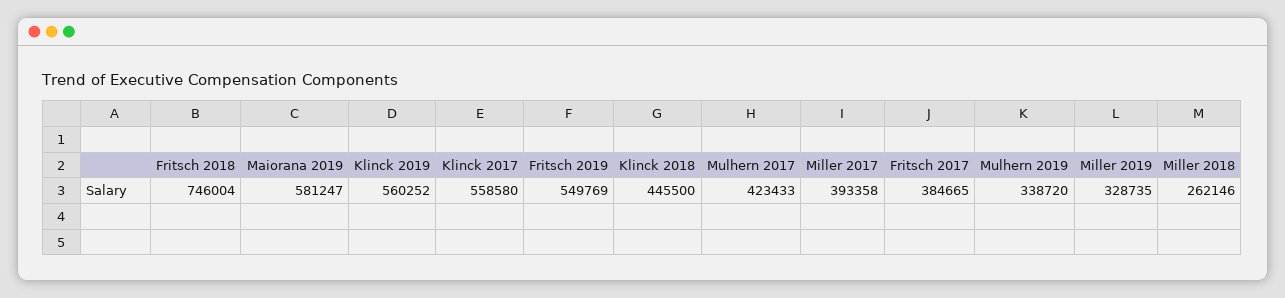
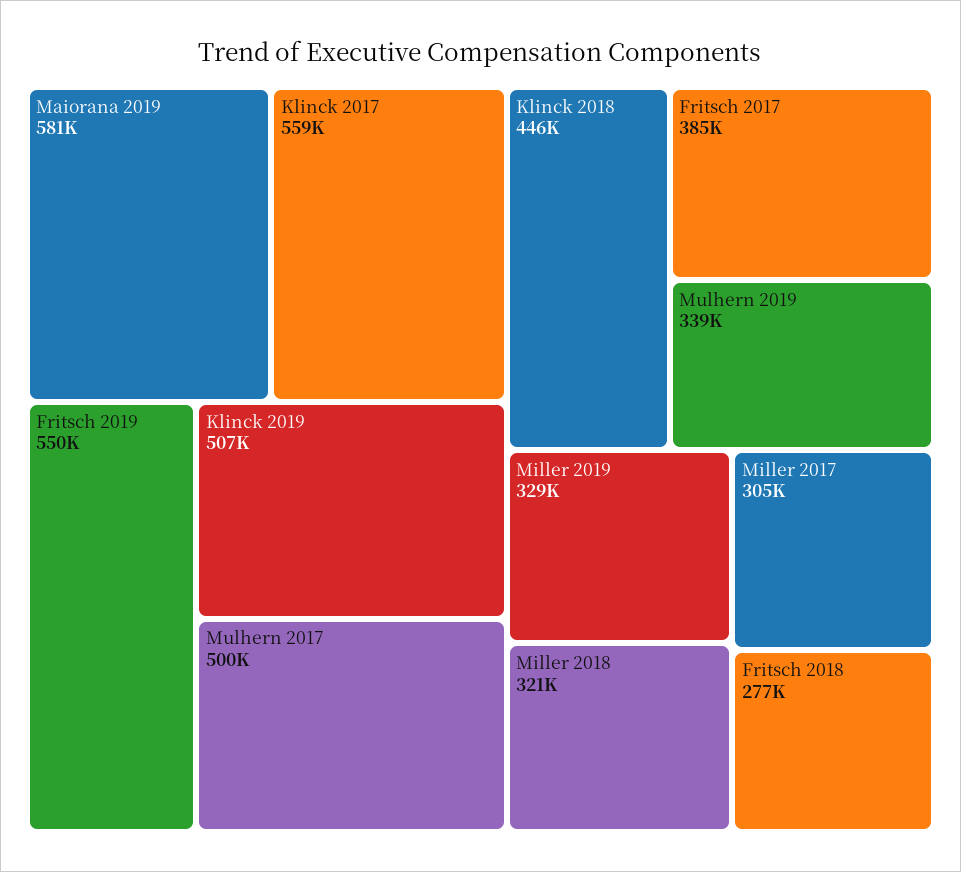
Fritsch 2018: 746004 -> 277000
Klinck 2019: 560252 -> 507000
Mulhern 2017: 423433 -> 500000
Miller 2017: 393358 -> 305000
Miller 2018: 262146 -> 321000

